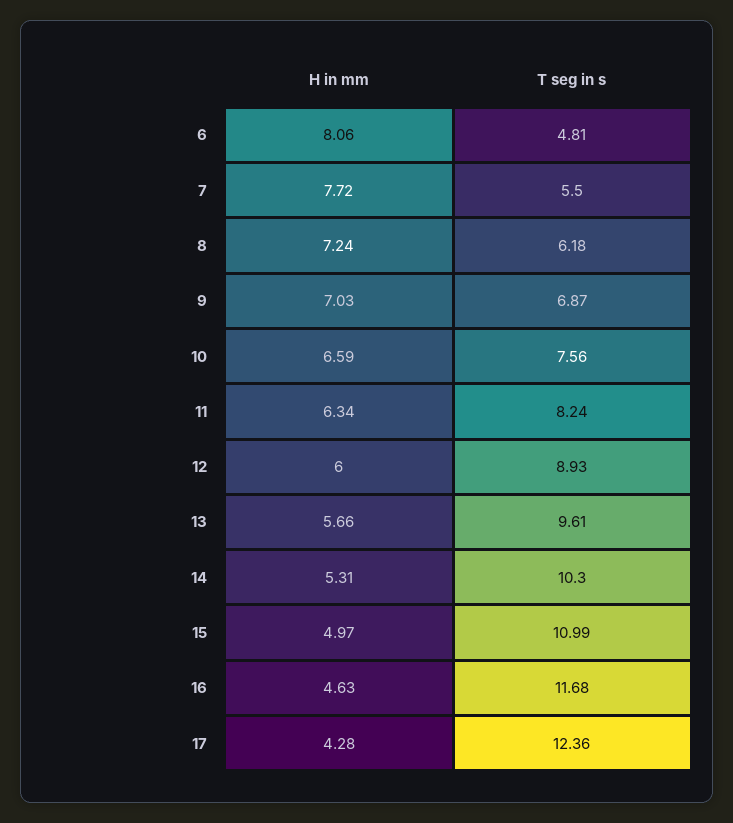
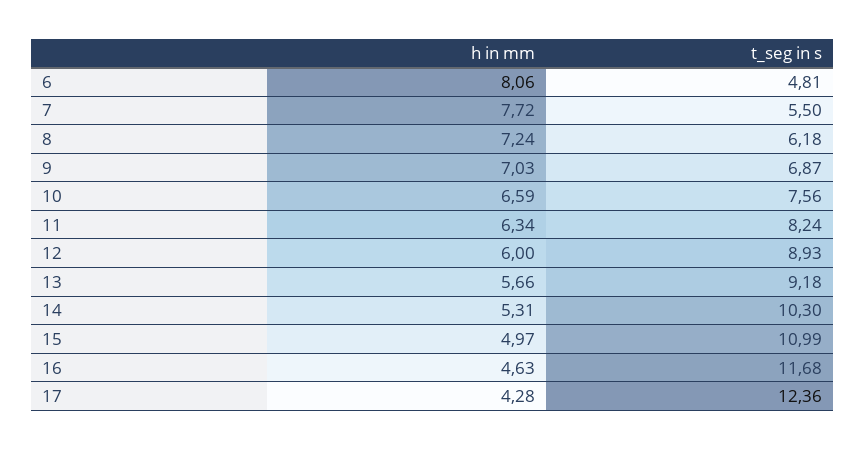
T seg in s, 13: 9.61 -> 9.18

